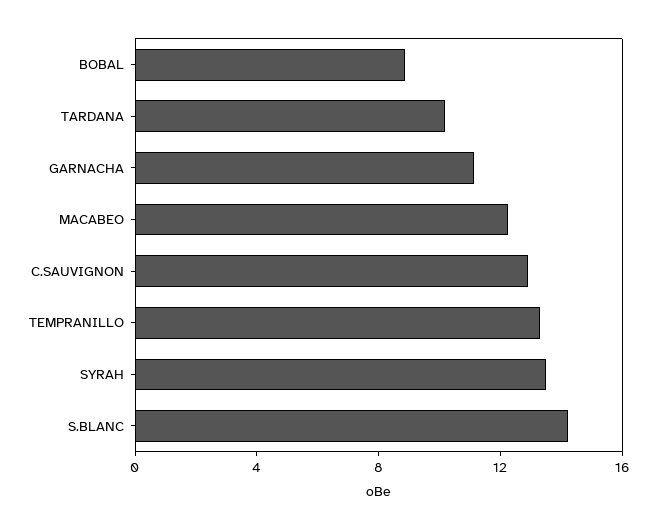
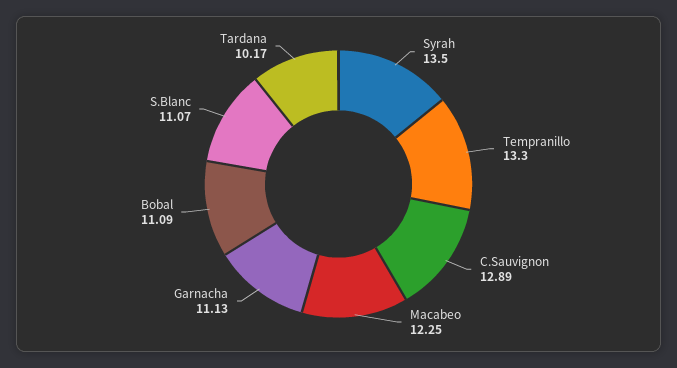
BOBAL: 9 -> 11.09
S.BLANC: 14 -> 11.07

